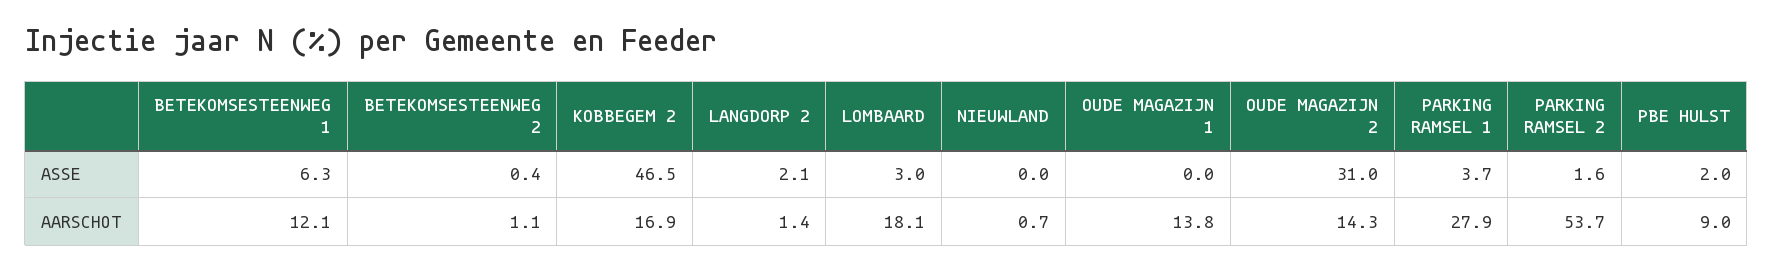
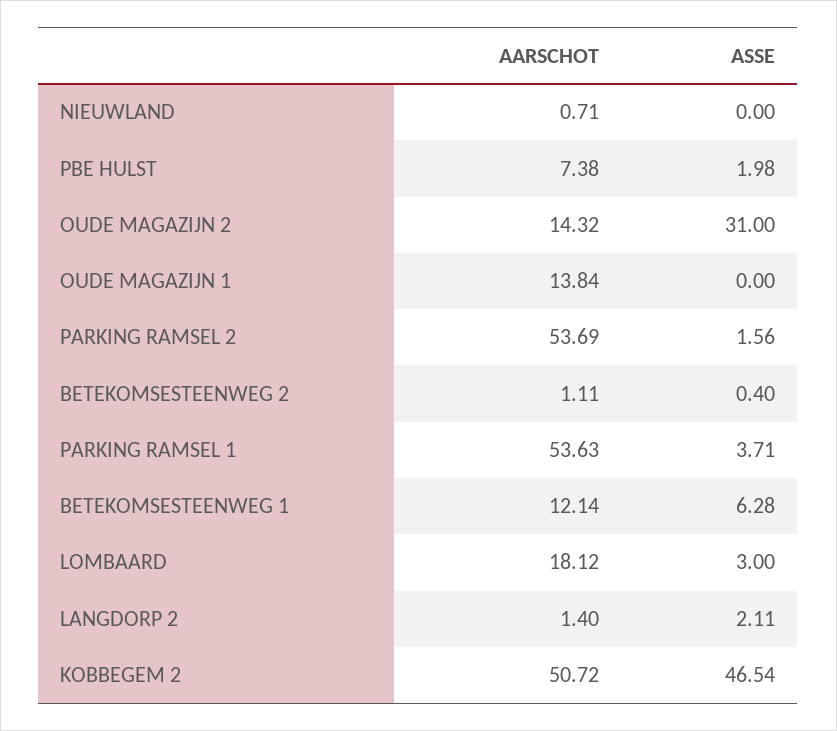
KOBBEGEM 2, AARSCHOT: 16.9 -> 50.72
PARKING RAMSEL 1, AARSCHOT: 27.9 -> 53.63
PBE HULST, AARSCHOT: 9 -> 7.38

